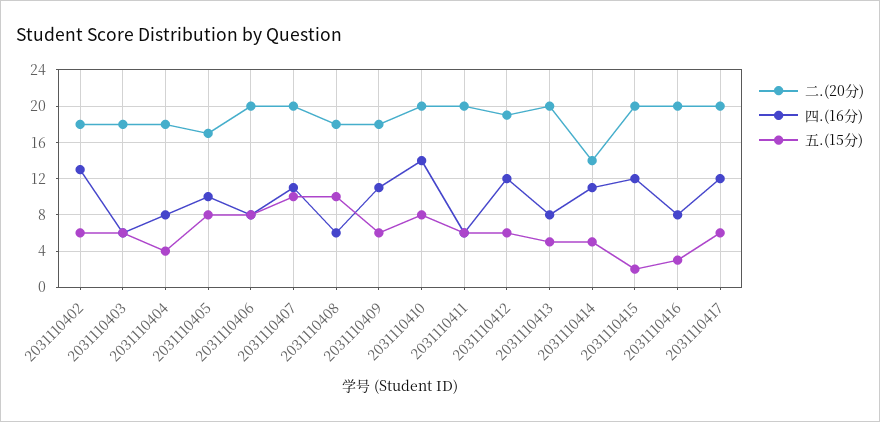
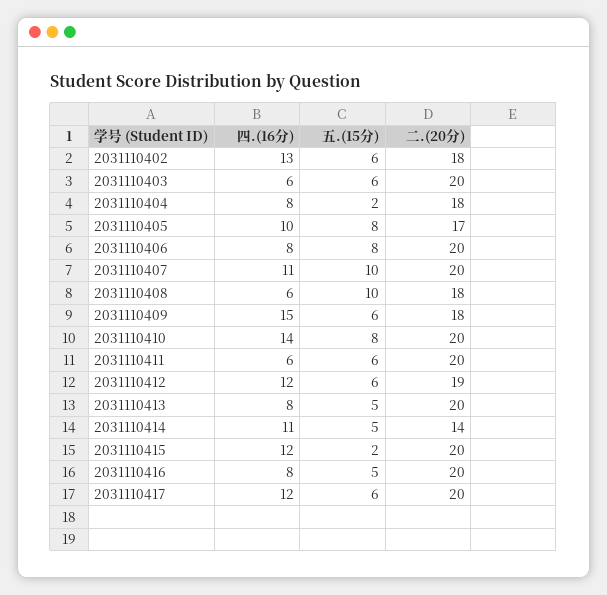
二.(20分), 2031110403: 18 -> 20
五.(15分), 2031110404: 4 -> 2
四.(16分), 2031110409: 11 -> 15
五.(15分), 2031110416: 3 -> 5

